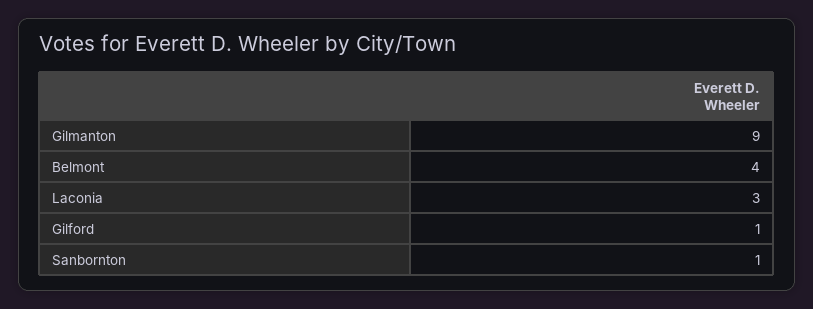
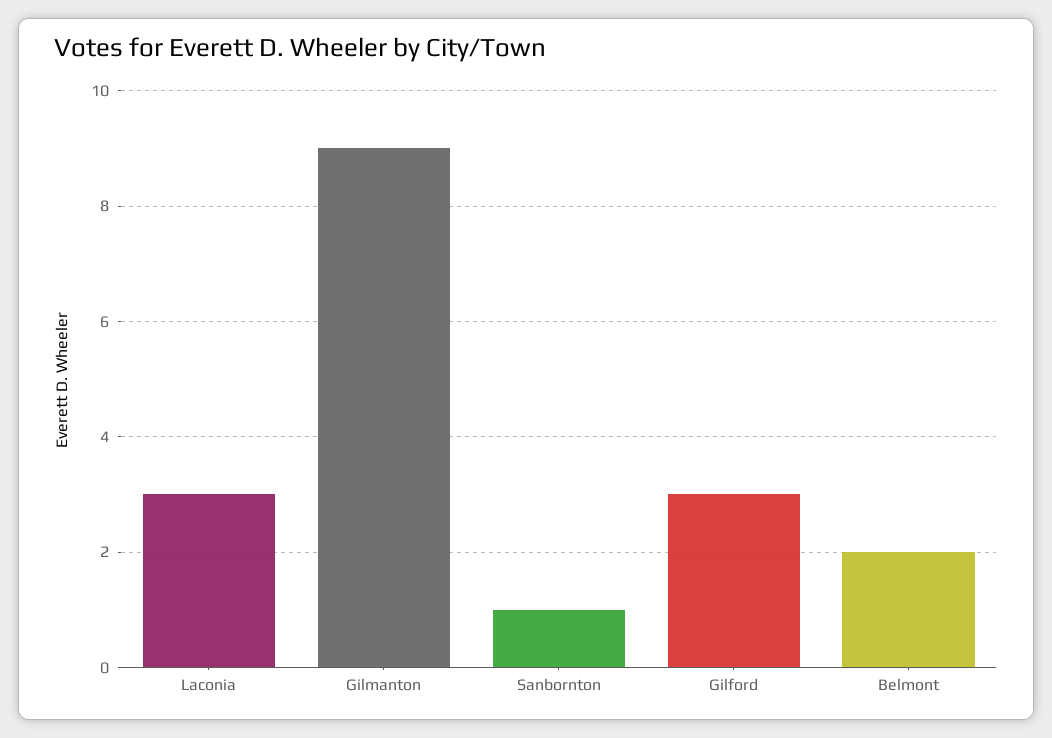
Belmont: 4 -> 2
Gilford: 1 -> 3

